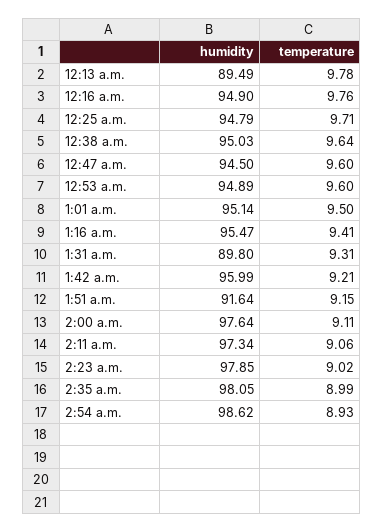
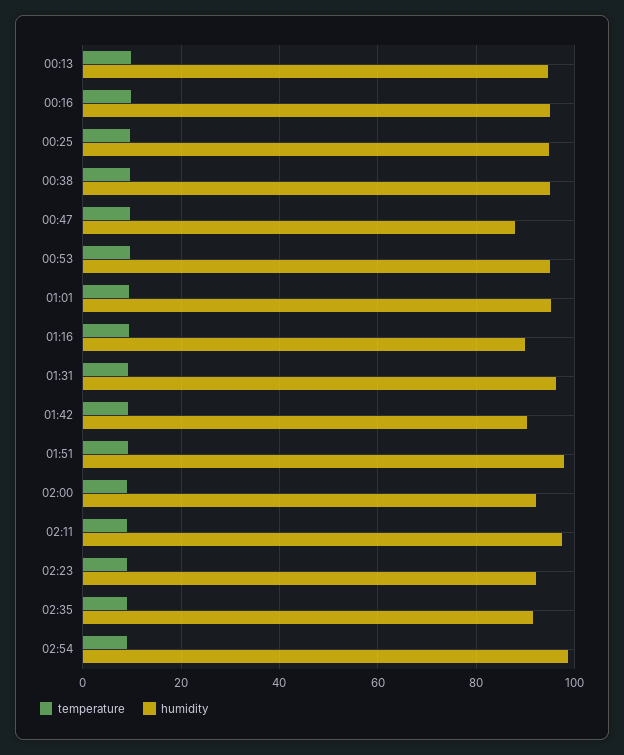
humidity, 12:13 a.m.: 89.49 -> 94
humidity, 12:47 a.m.: 94.5 -> 88
humidity, 1:16 a.m.: 95.47 -> 90
humidity, 1:31 a.m.: 89.8 -> 96
humidity, 1:42 a.m.: 95.99 -> 90
humidity, 1:51 a.m.: 91.64 -> 98
humidity, 2:00 a.m.: 97.64 -> 92
humidity, 2:23 a.m.: 97.85 -> 92
humidity, 2:35 a.m.: 98.05 -> 92

